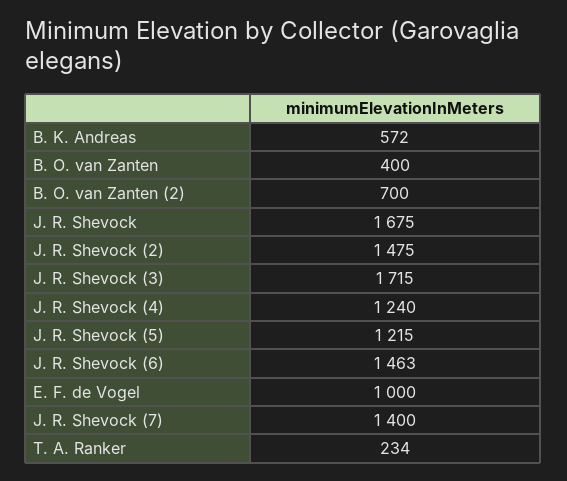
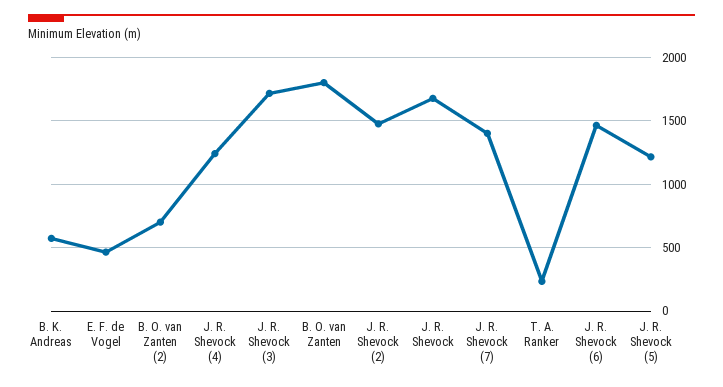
B. O. van Zanten: 400 -> 1800
E. F. de Vogel: 1000 -> 450

